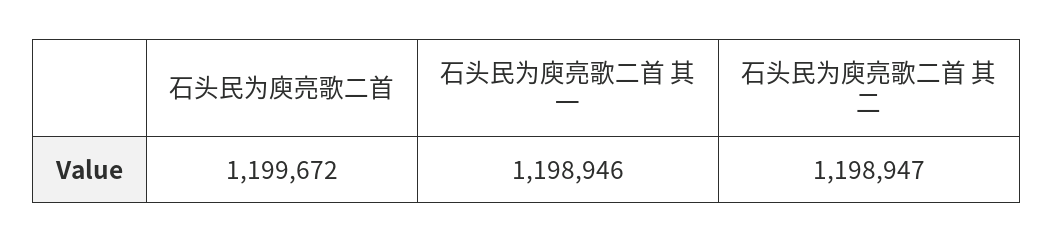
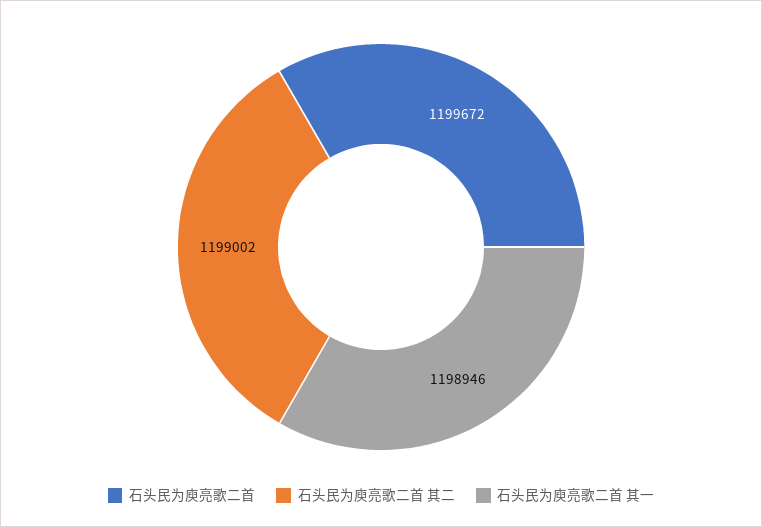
石头民为庾亮歌二首 其二: 1198947 -> 1199002

